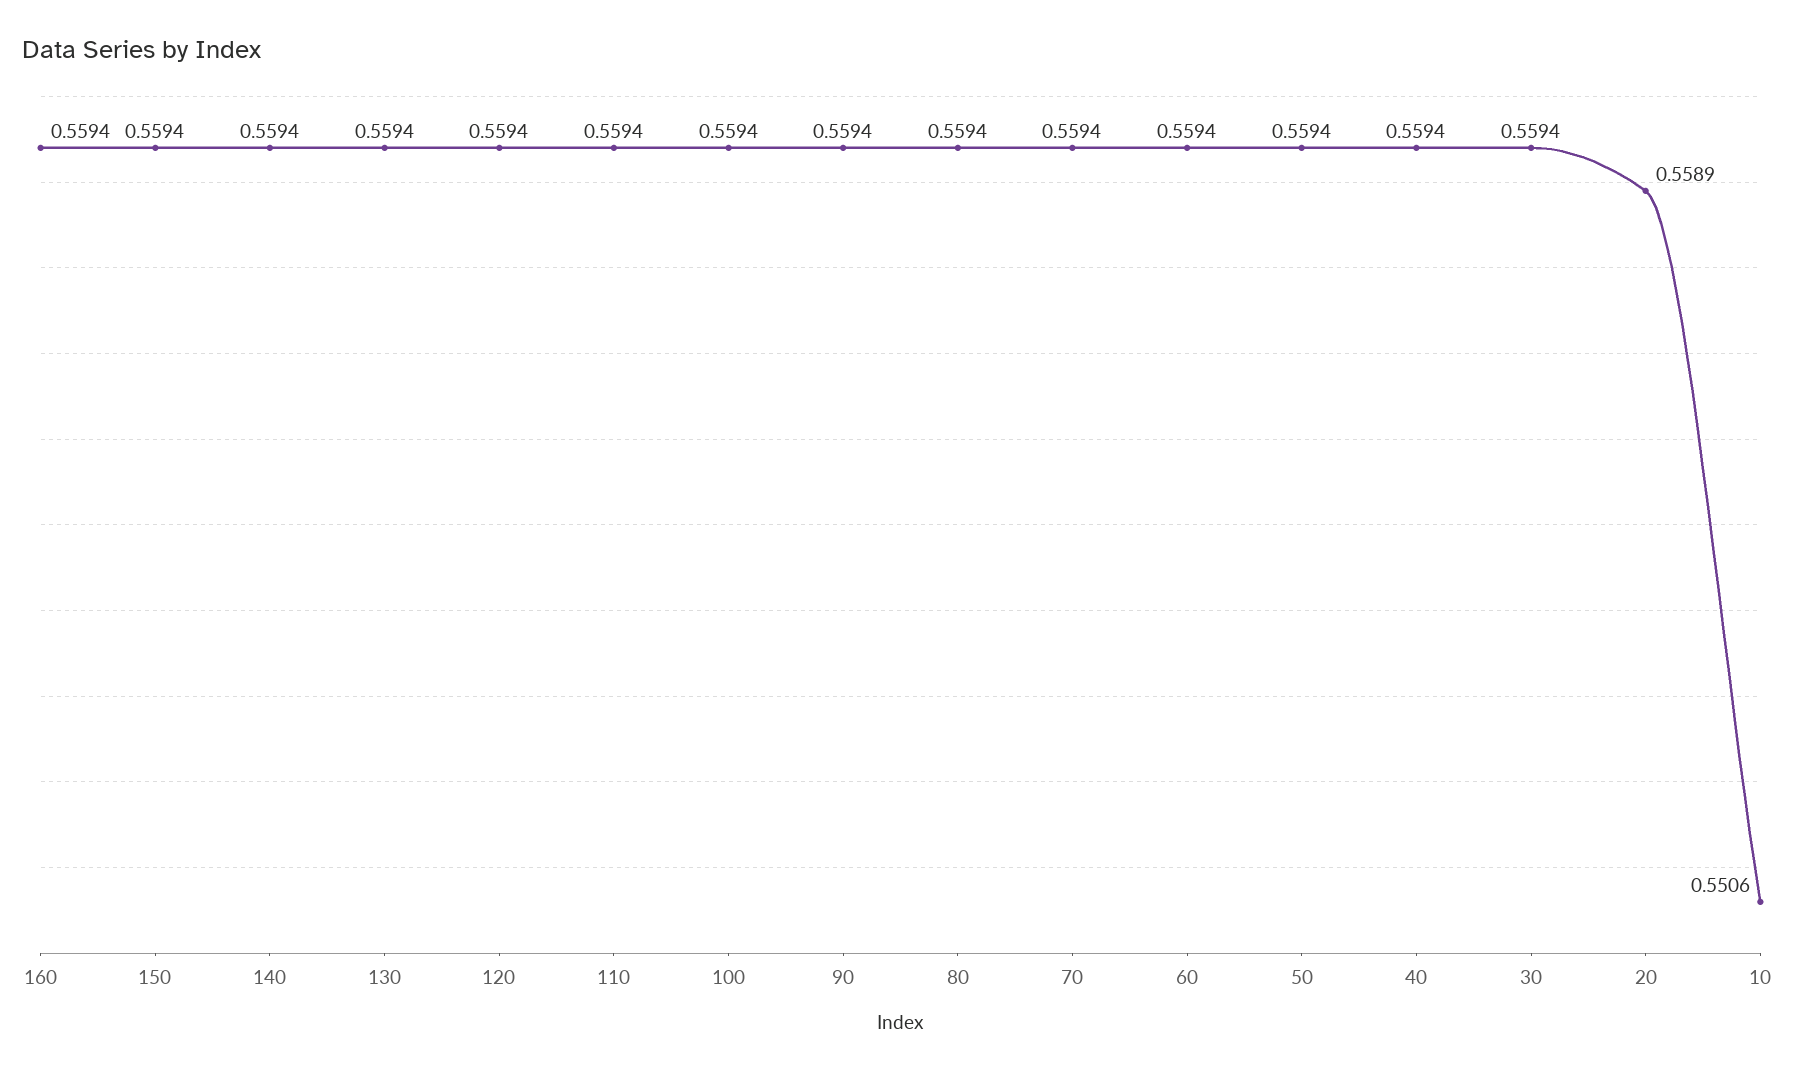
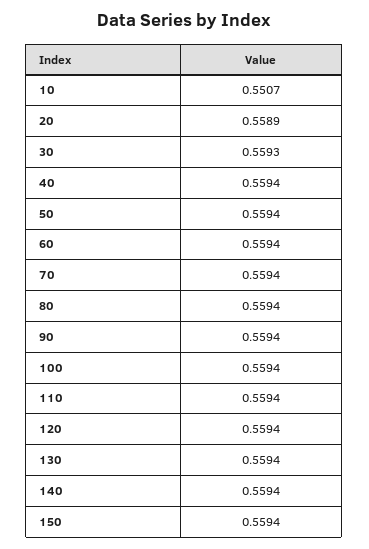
160: 0.5594 -> none
30: 0.5594 -> 0.5593
10: 0.5506 -> 0.5507

